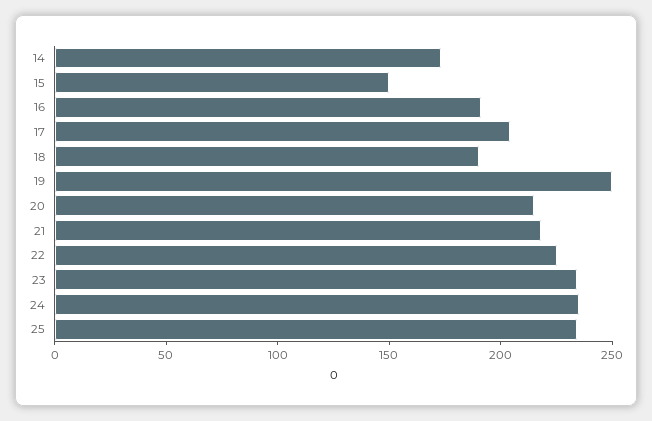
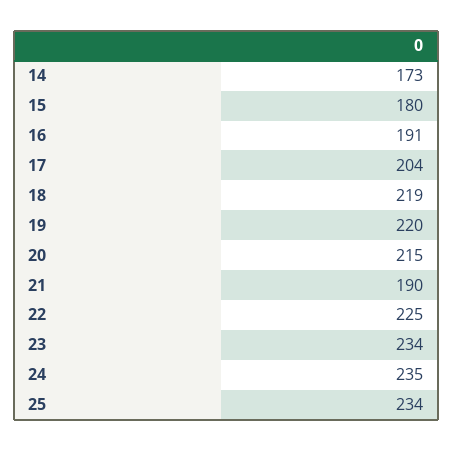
15: 150 -> 180
18: 190 -> 219
19: 250 -> 220
21: 220 -> 190

